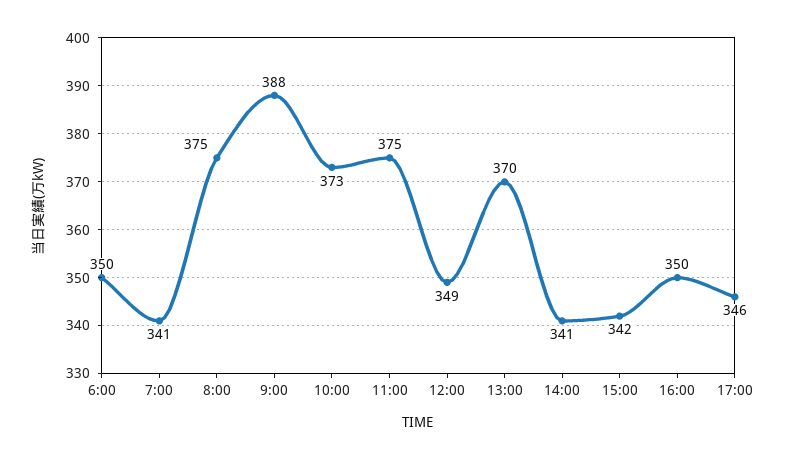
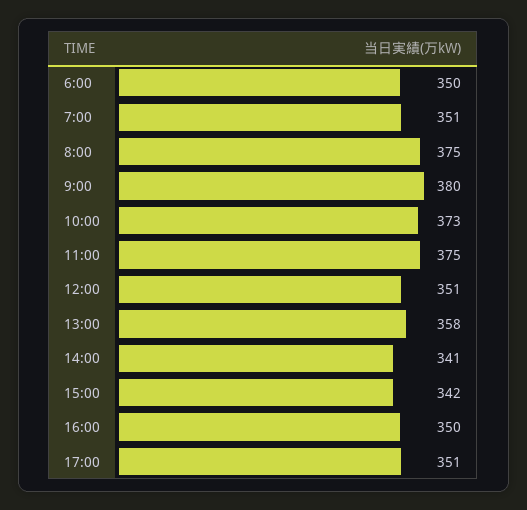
7:00: 341 -> 351
9:00: 388 -> 380
12:00: 349 -> 351
13:00: 370 -> 358
17:00: 346 -> 351

